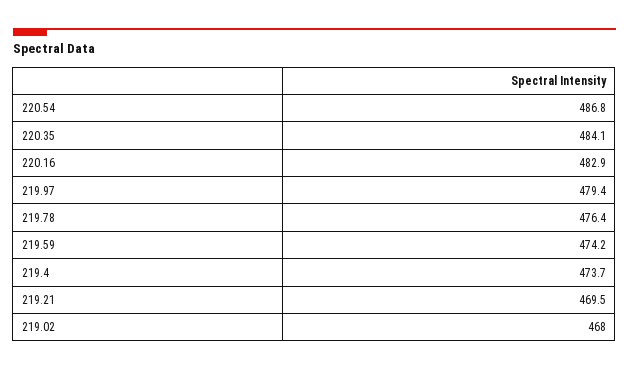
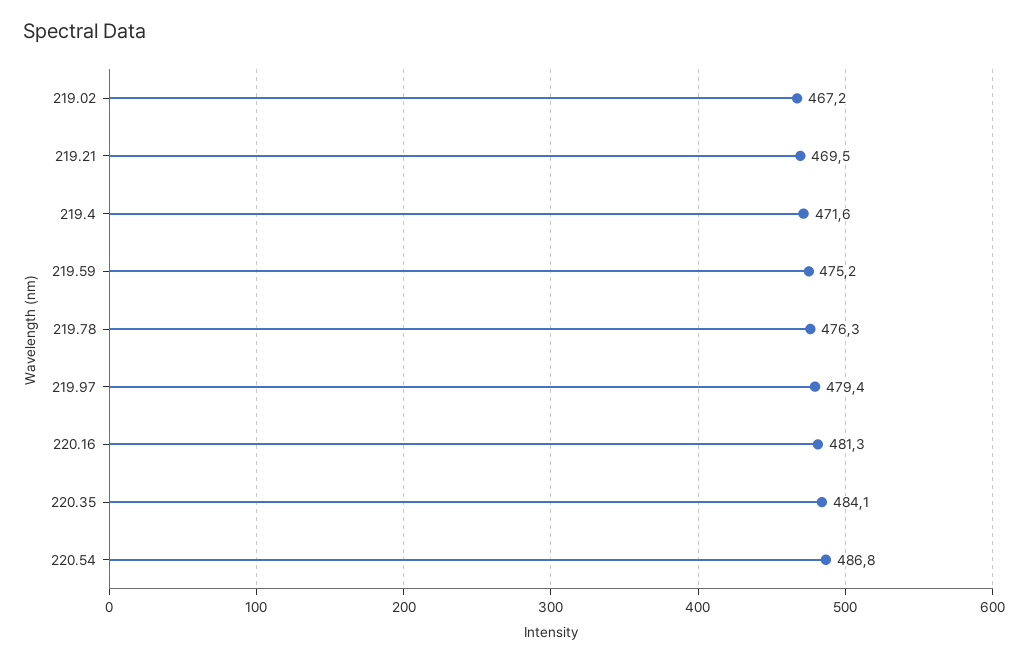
220.16: 482.9 -> 481.3
219.78: 476.4 -> 476.3
219.59: 474.2 -> 475.2
219.4: 473.7 -> 471.6
219.02: 468 -> 467.2

